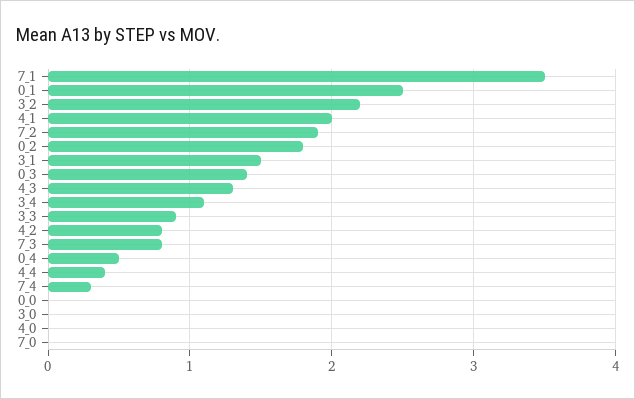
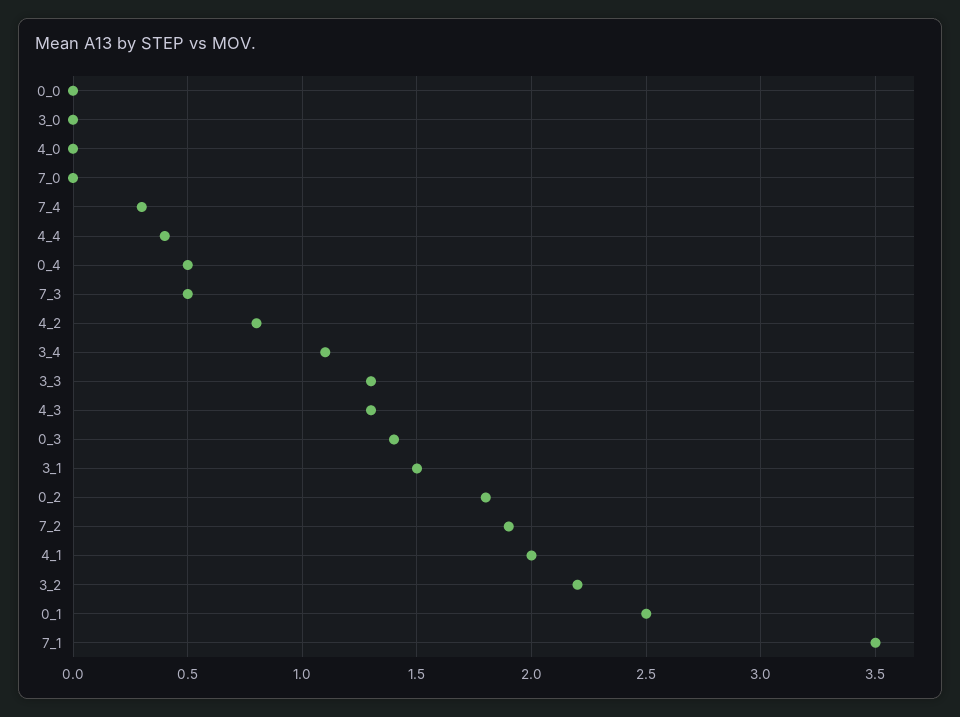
3_3: 0.9 -> 1.3
7_3: 0.8 -> 0.5

